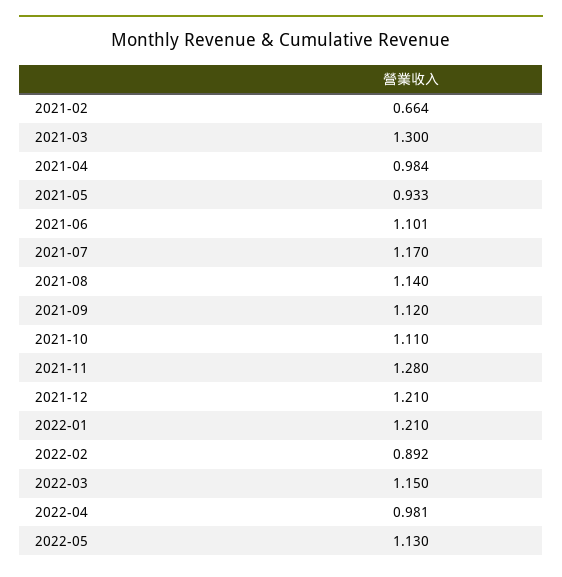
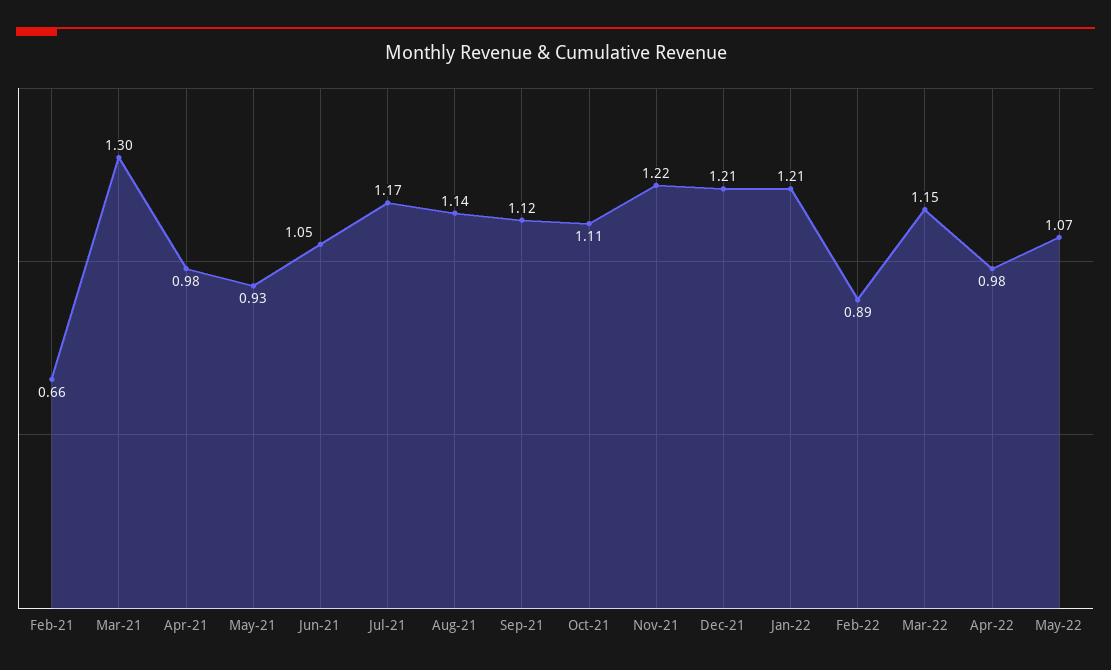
2021-06: 1.101 -> 1.05
2021-11: 1.28 -> 1.22
2022-05: 1.13 -> 1.07

